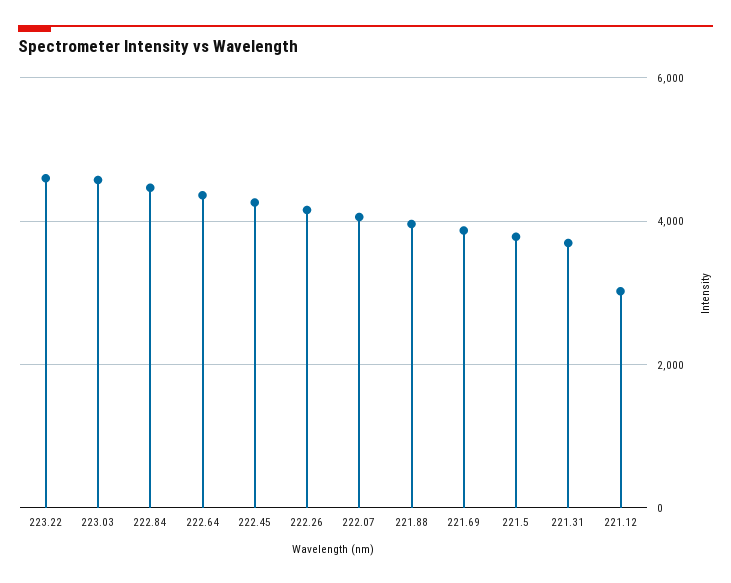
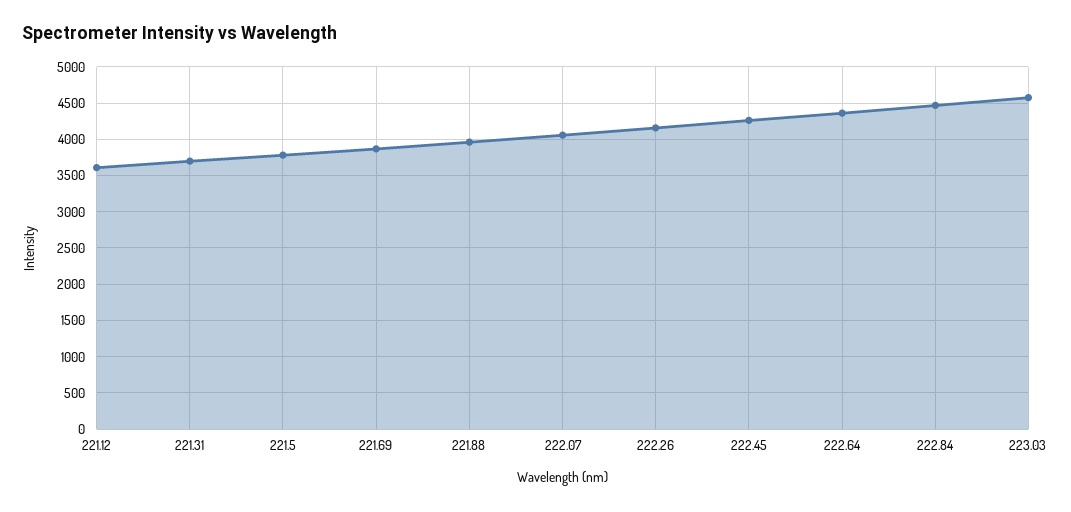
223.22: 4600 -> none
221.12: 3000 -> 3600

